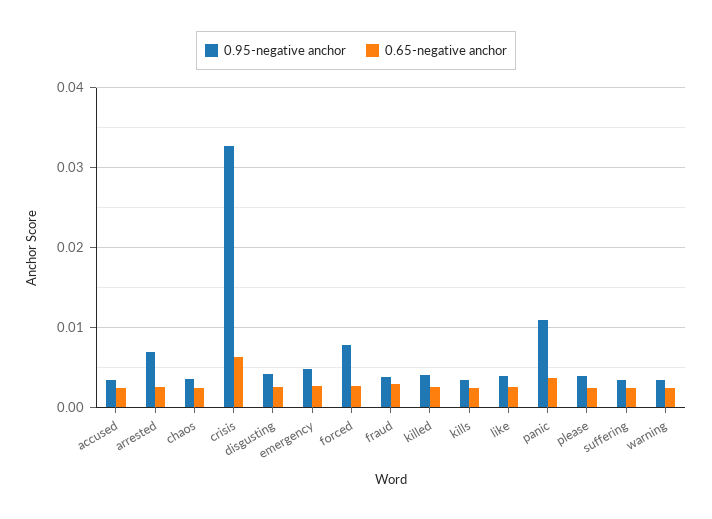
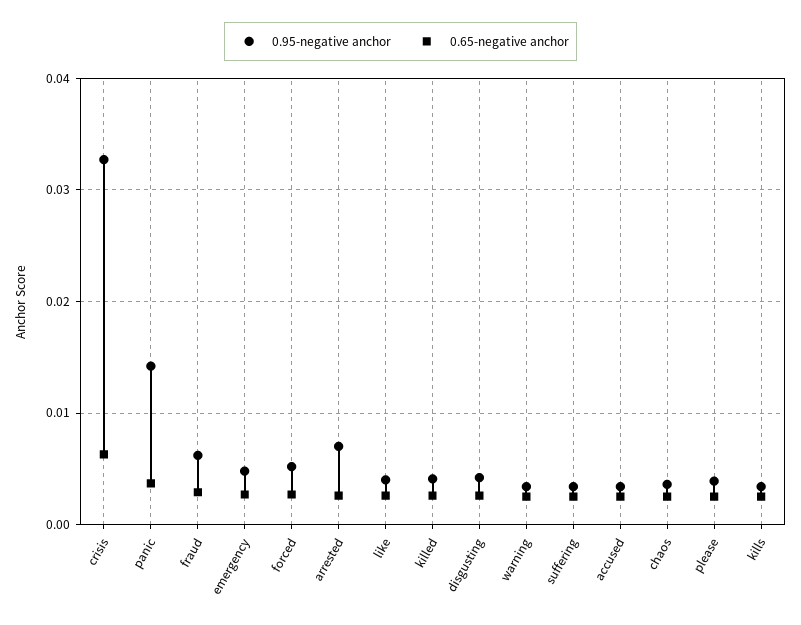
0.95-negative anchor, forced: 0.008 -> 0.005
0.95-negative anchor, fraud: 0.004 -> 0.006
0.95-negative anchor, panic: 0.011 -> 0.014

